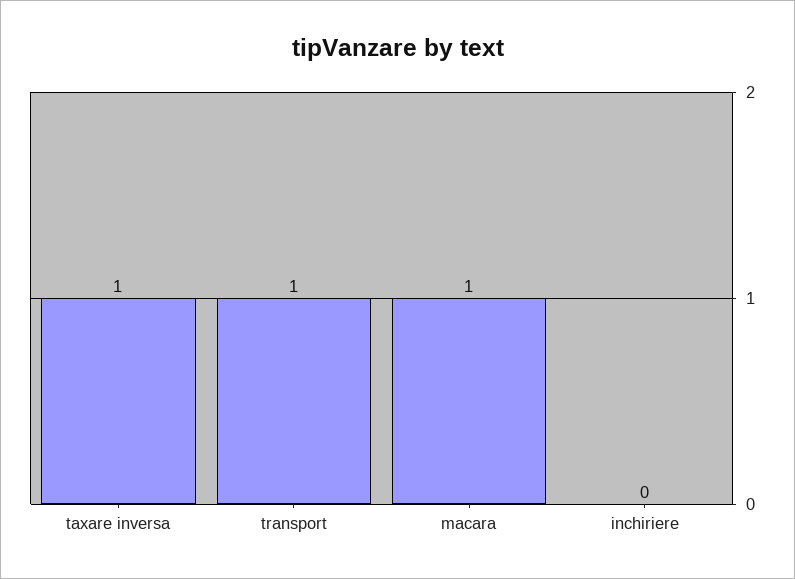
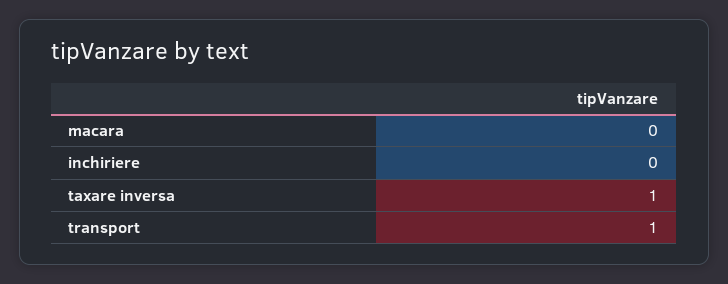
macara: 1 -> 0

